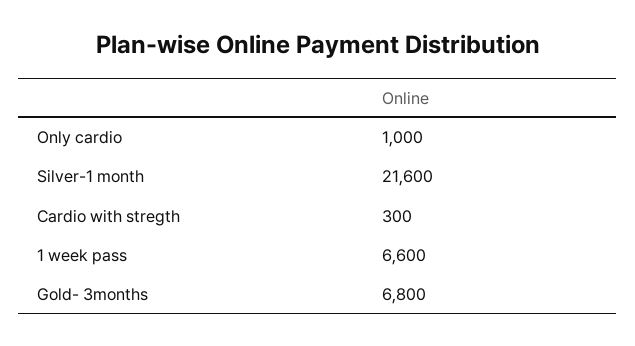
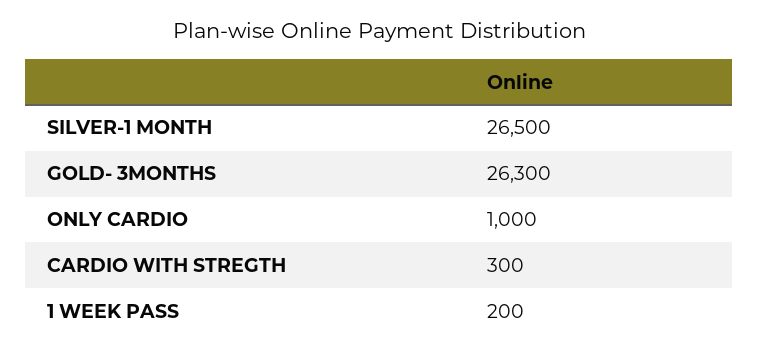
Silver-1 month: 21600 -> 26500
1 week pass: 6600 -> 200
Gold- 3months: 6800 -> 26300

